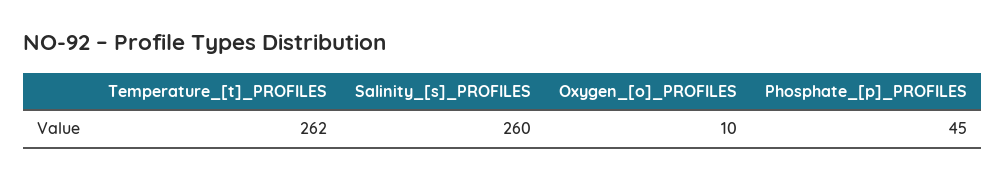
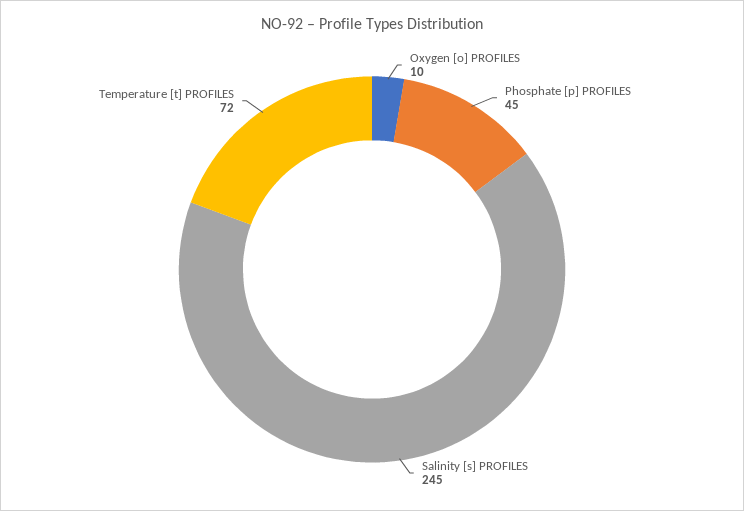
Temperature_[t]_PROFILES: 262 -> 72
Salinity_[s]_PROFILES: 260 -> 245

